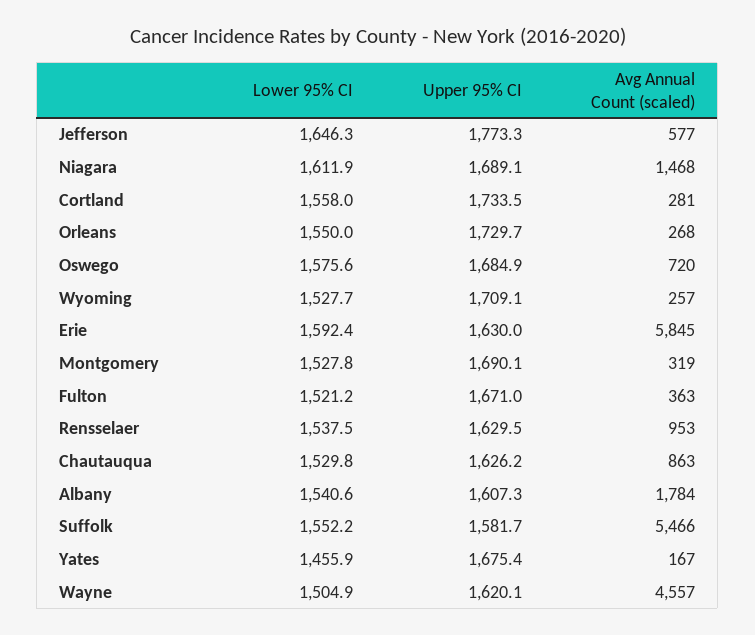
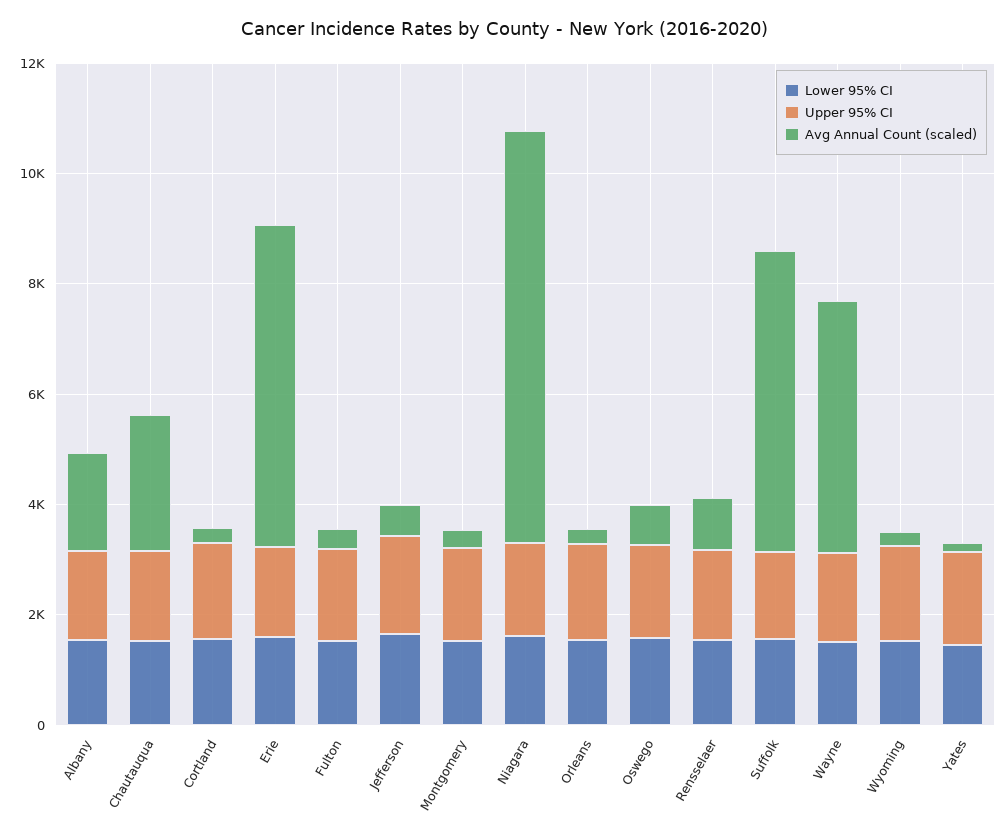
Avg Annual Count (scaled), Niagara: 1468 -> 7500
Avg Annual Count (scaled), Chautauqua: 863 -> 2500

